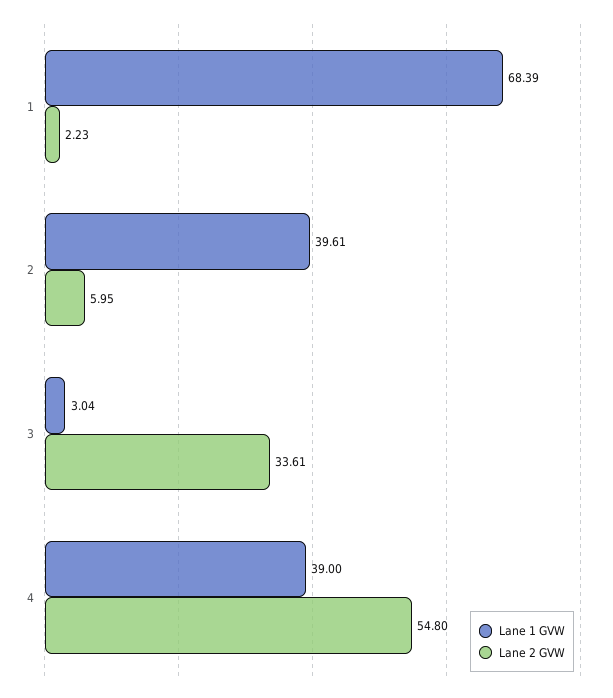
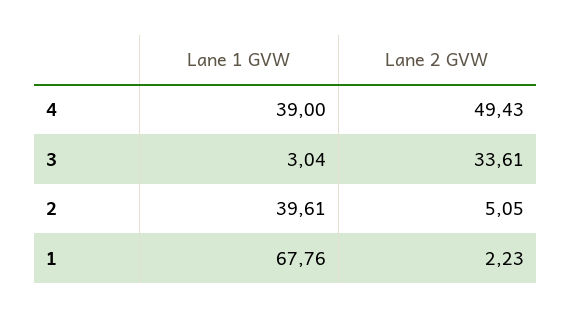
Lane 1 GVW, 1: 68.39 -> 67.76
Lane 2 GVW, 2: 5.95 -> 5.05
Lane 2 GVW, 4: 54.8 -> 49.43

